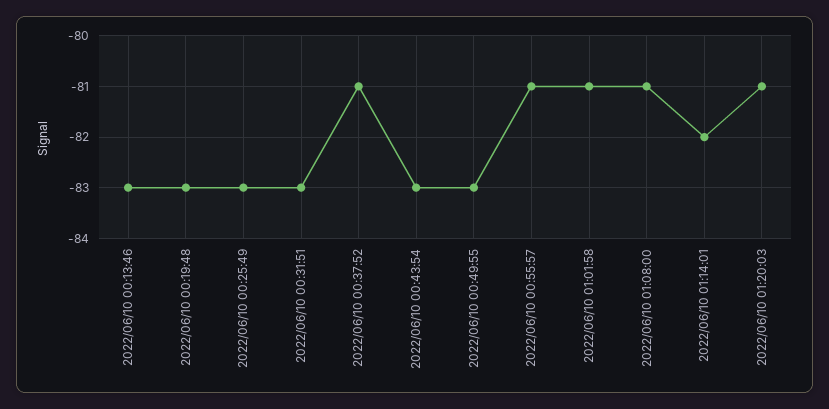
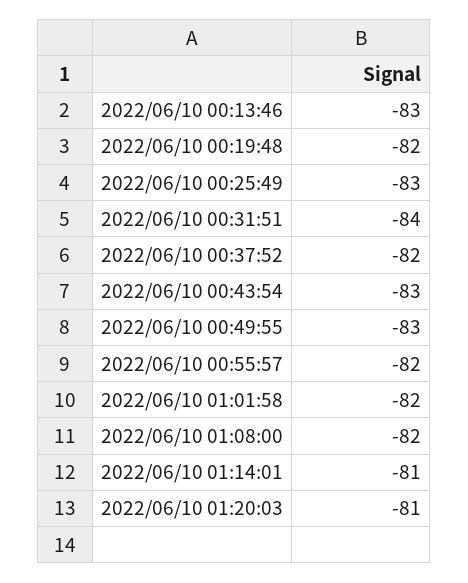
2022/06/10 00:19:48: -83 -> -82
2022/06/10 00:31:51: -83 -> -84
2022/06/10 00:37:52: -81 -> -82
2022/06/10 00:55:57: -81 -> -82
2022/06/10 01:01:58: -81 -> -82
2022/06/10 01:08:00: -81 -> -82
2022/06/10 01:14:01: -82 -> -81

